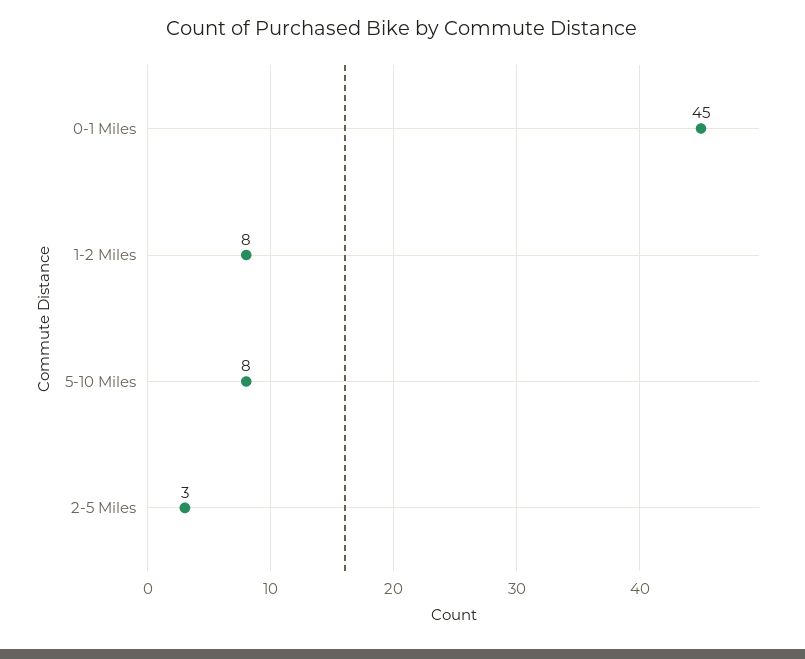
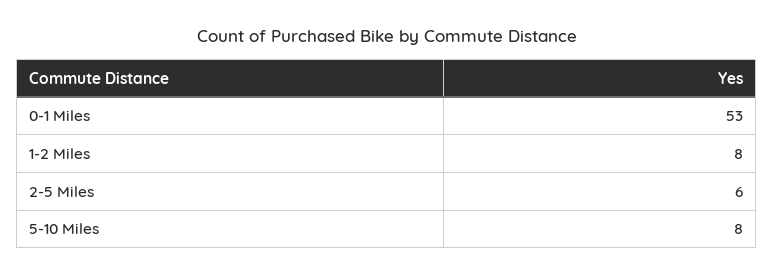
0-1 Miles: 45 -> 53
2-5 Miles: 3 -> 6

